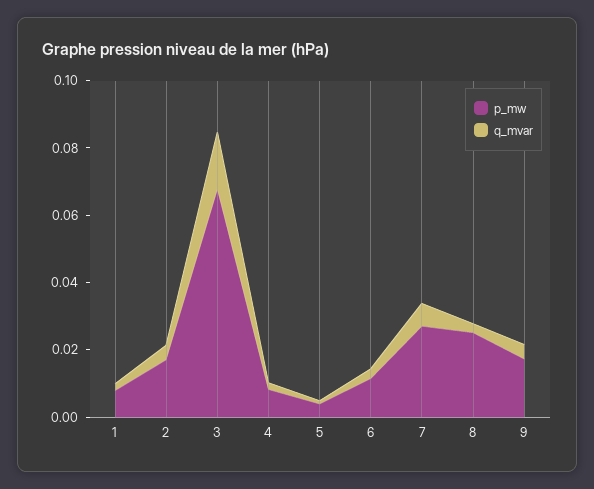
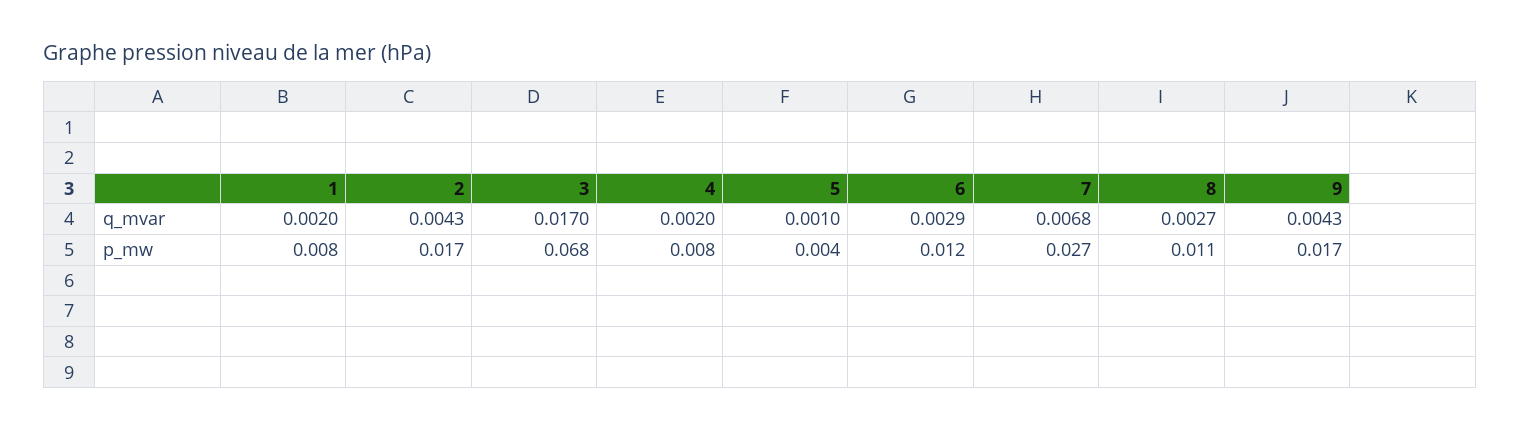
p_mw, 8: 0.025 -> 0.011

